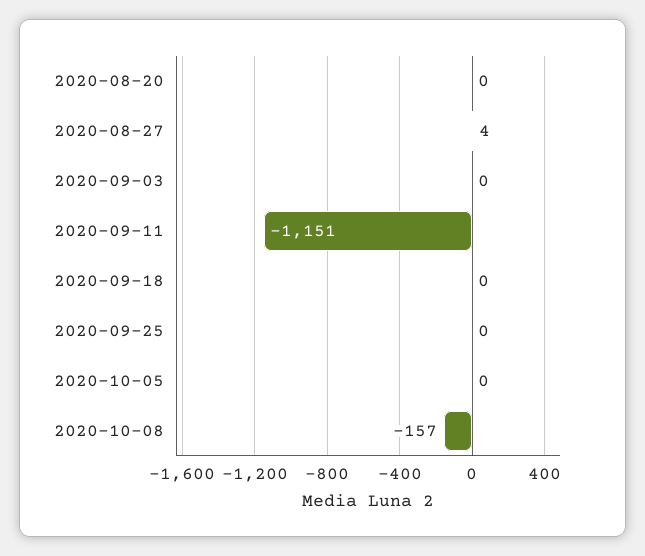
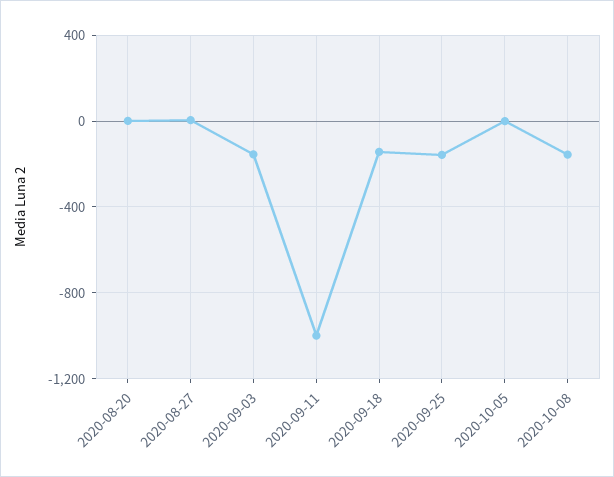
2020-09-03: 0 -> -150
2020-09-11: -1151 -> -1000
2020-09-18: 0 -> -150
2020-09-25: 0 -> -150

